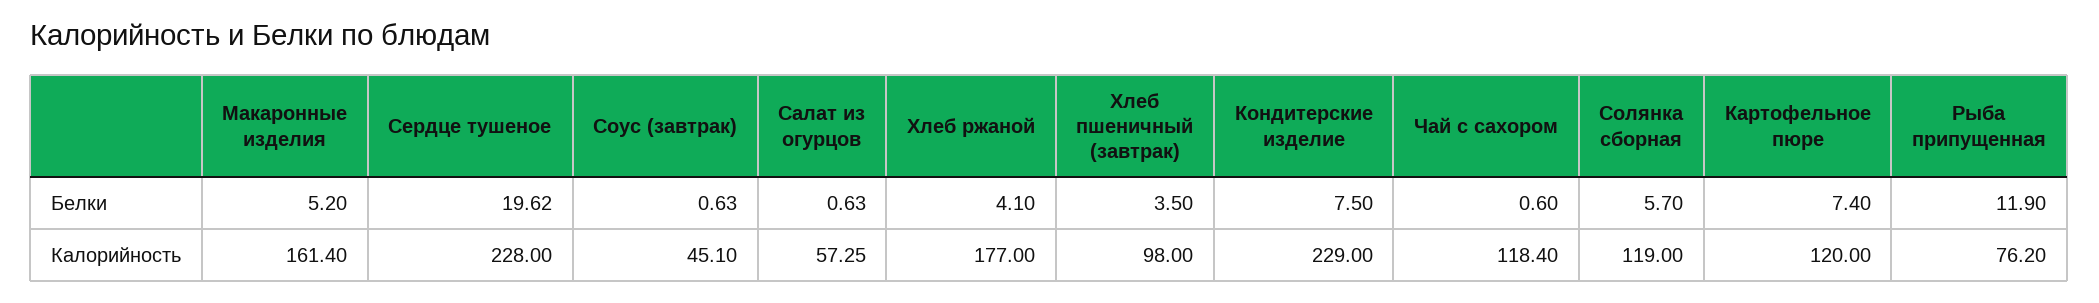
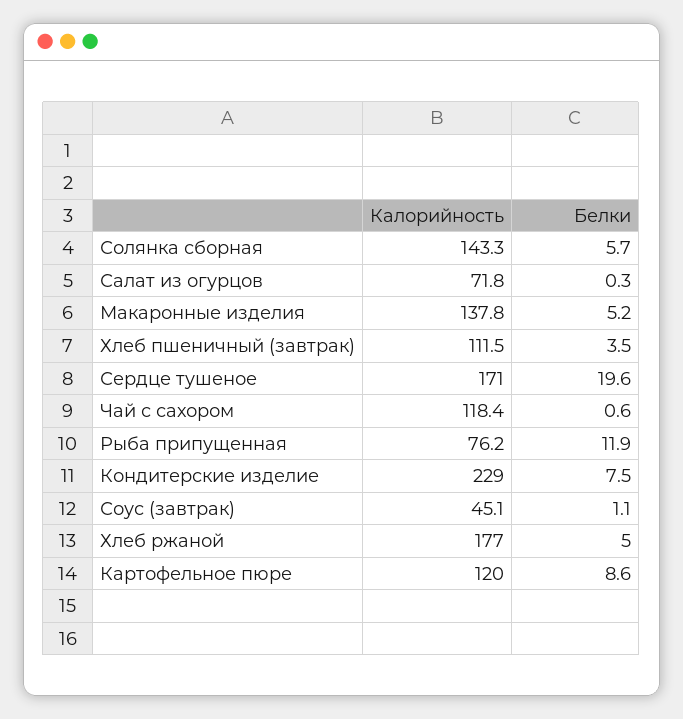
Соус (завтрак), Белки: 0.63 -> 1.1
Салат из огурцов, Белки: 0.63 -> 0.3
Хлеб ржаной, Белки: 4.1 -> 5
Картофельное пюре, Белки: 7.4 -> 8.6
Макаронные изделия, Калорийность: 161.4 -> 137.8
Сердце тушеное, Калорийность: 228 -> 171
Салат из огурцов, Калорийность: 57.25 -> 71.8
Хлеб пшеничный (завтрак), Калорийность: 98 -> 111.5
Солянка сборная, Калорийность: 119 -> 143.3

